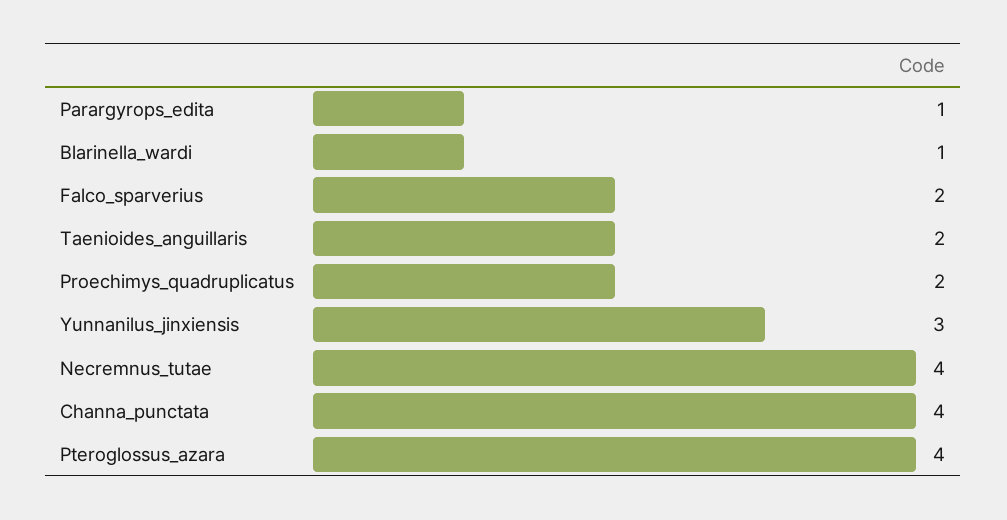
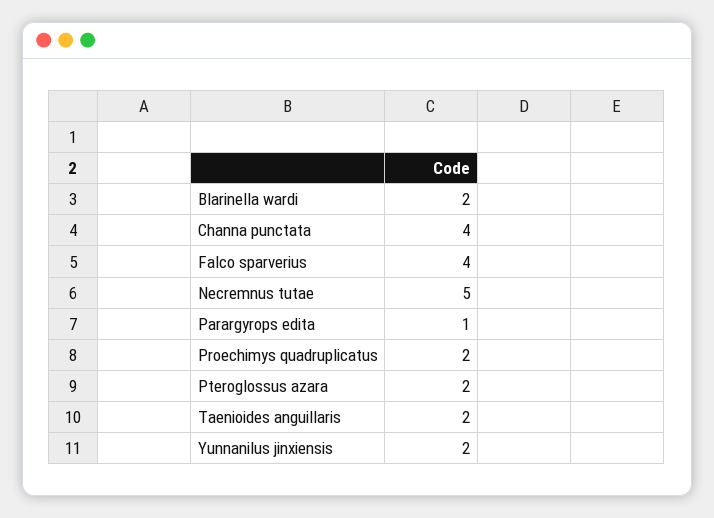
Blarinella_wardi: 1 -> 2
Falco_sparverius: 2 -> 4
Yunnanilus_jinxiensis: 3 -> 2
Necremnus_tutae: 4 -> 5
Pteroglossus_azara: 4 -> 2

